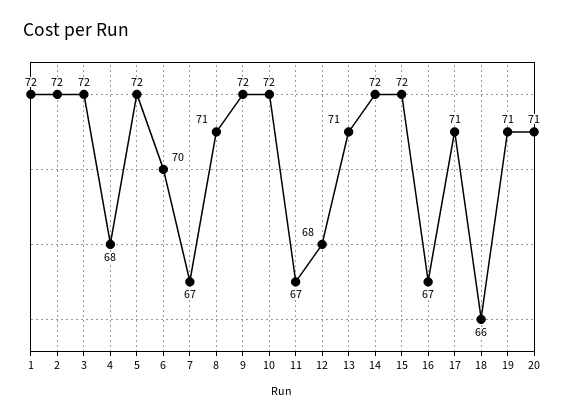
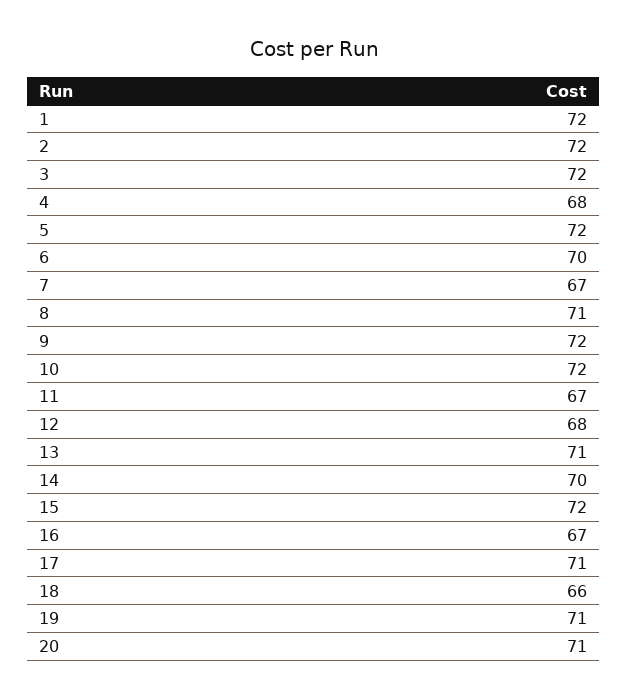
14: 72 -> 70

